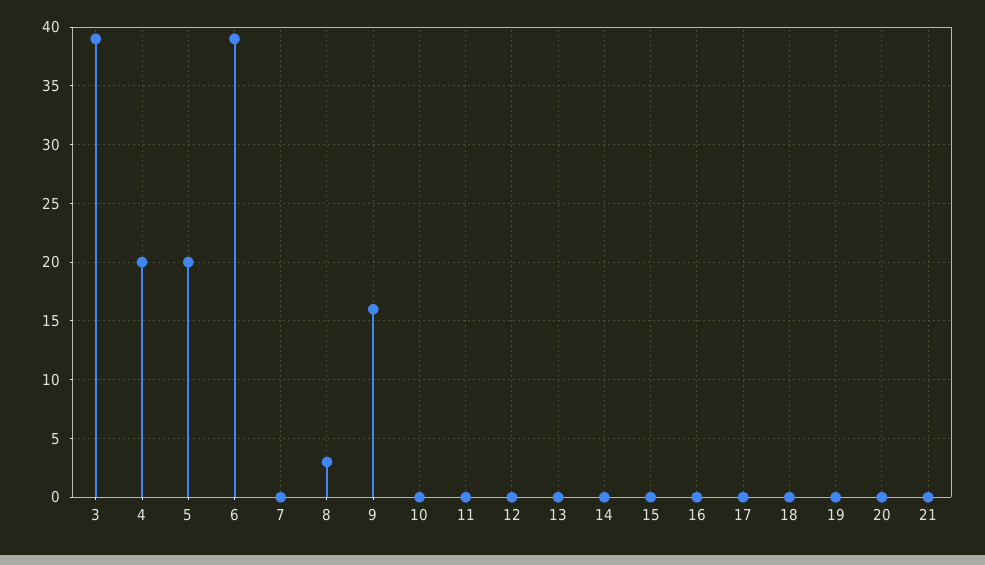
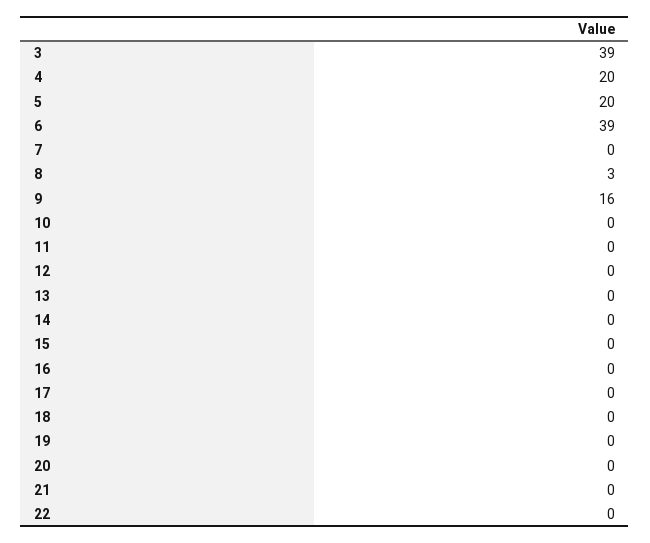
22: none -> 0

